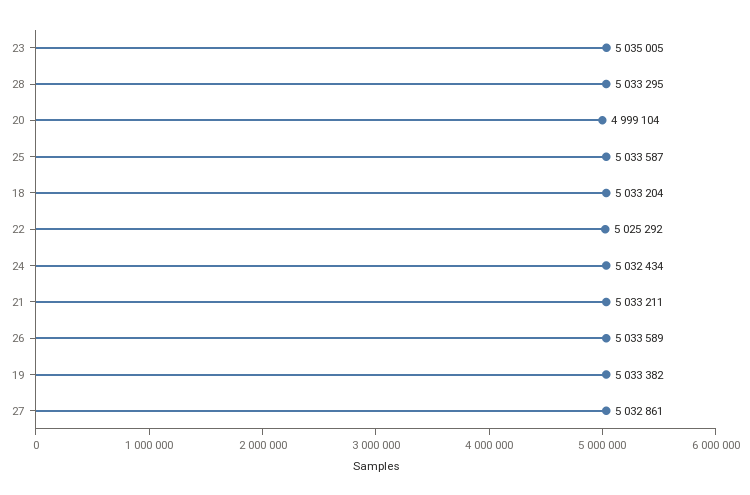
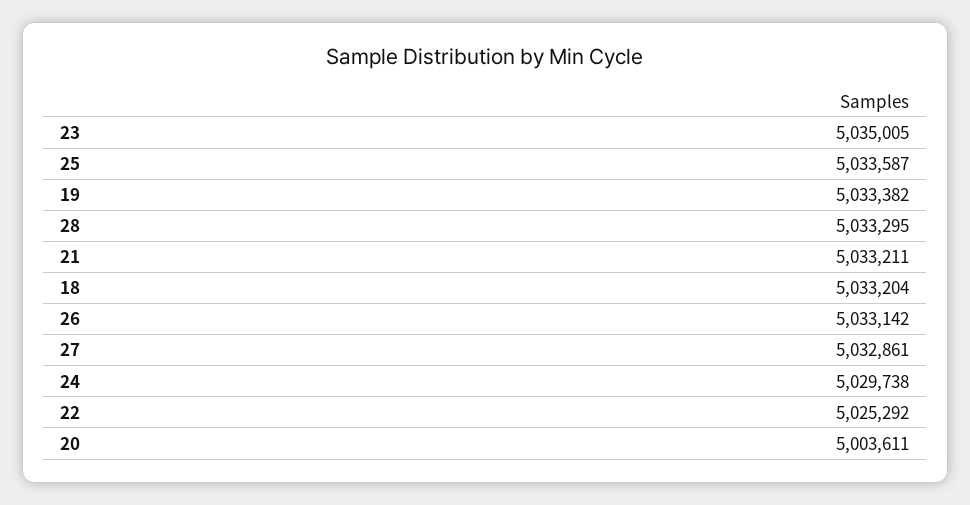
20: 4999104 -> 5003611
24: 5032434 -> 5029738
26: 5033589 -> 5033142

